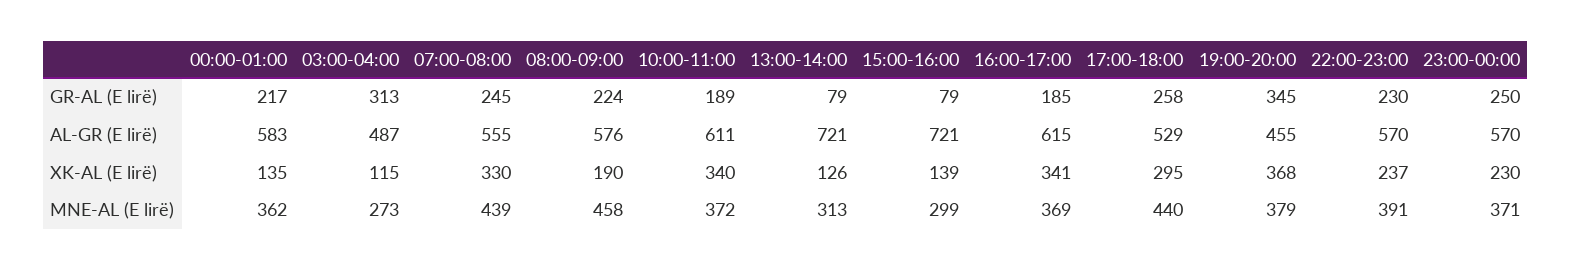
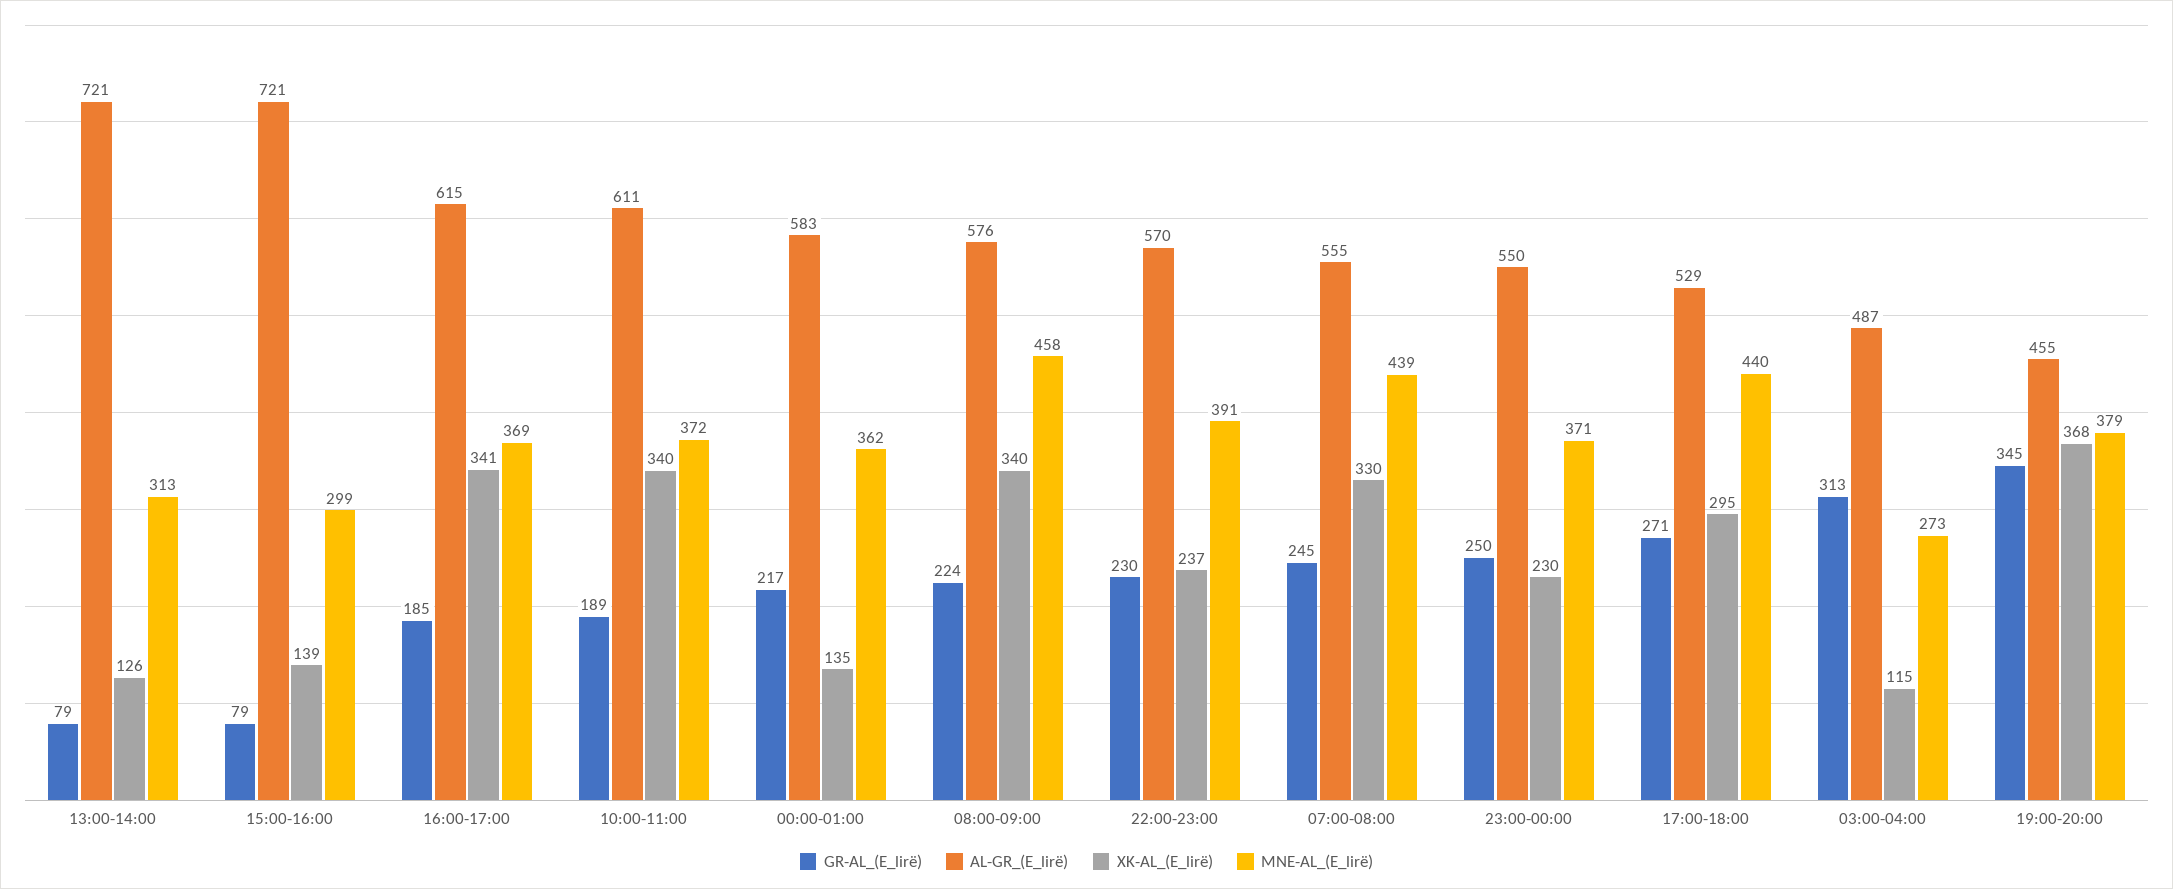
GR-AL (E lirë), 17:00-18:00: 258 -> 271
AL-GR (E lirë), 23:00-00:00: 570 -> 550
XK-AL (E lirë), 08:00-09:00: 190 -> 340

